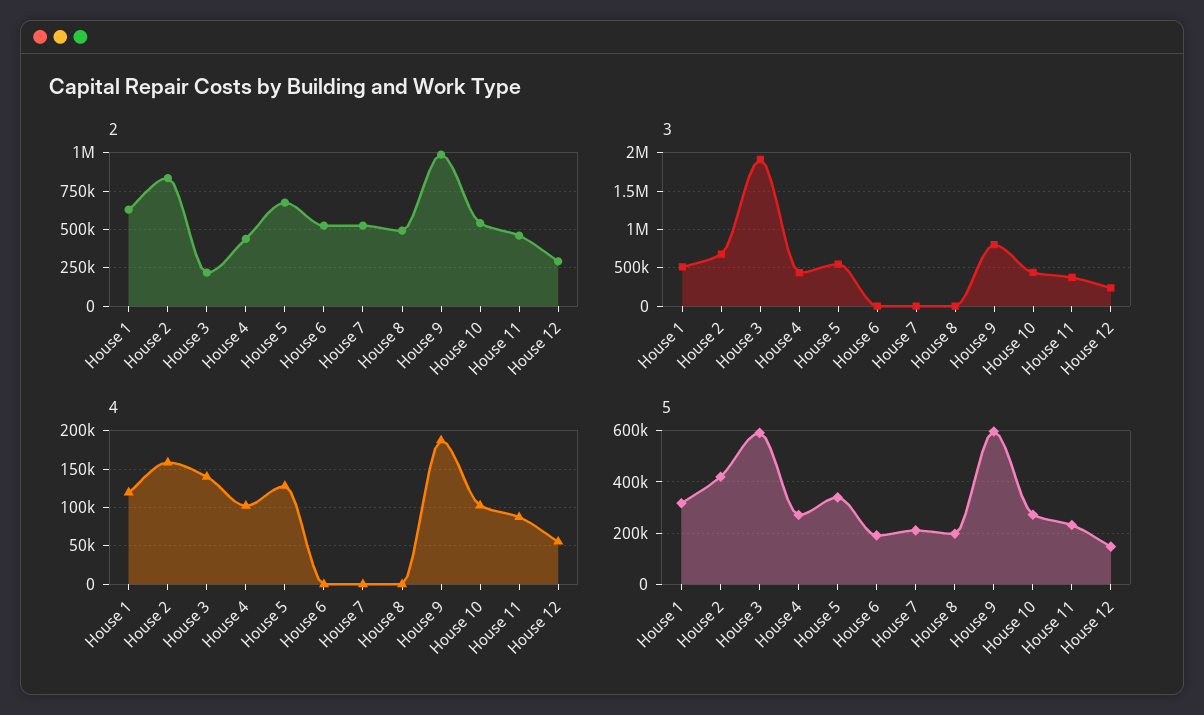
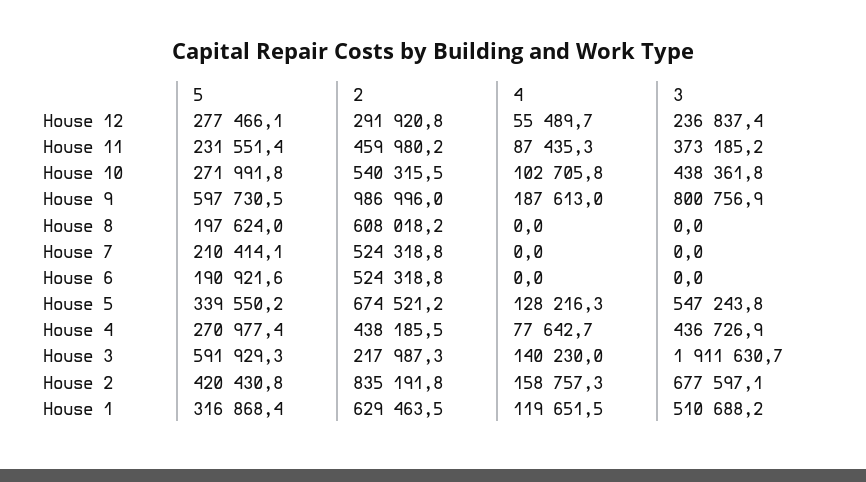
2, House 8: 500000 -> 608018.2
4, House 4: 100000 -> 77642.7
5, House 12: 150000 -> 277466.1

